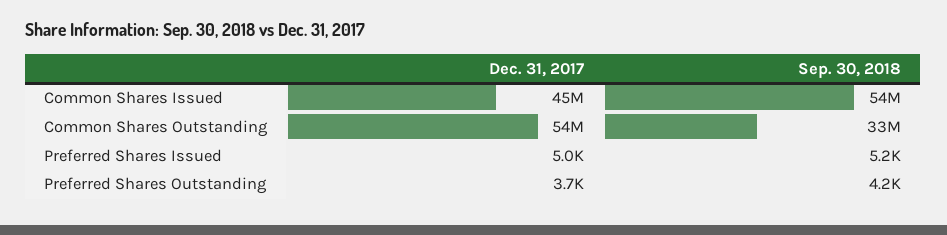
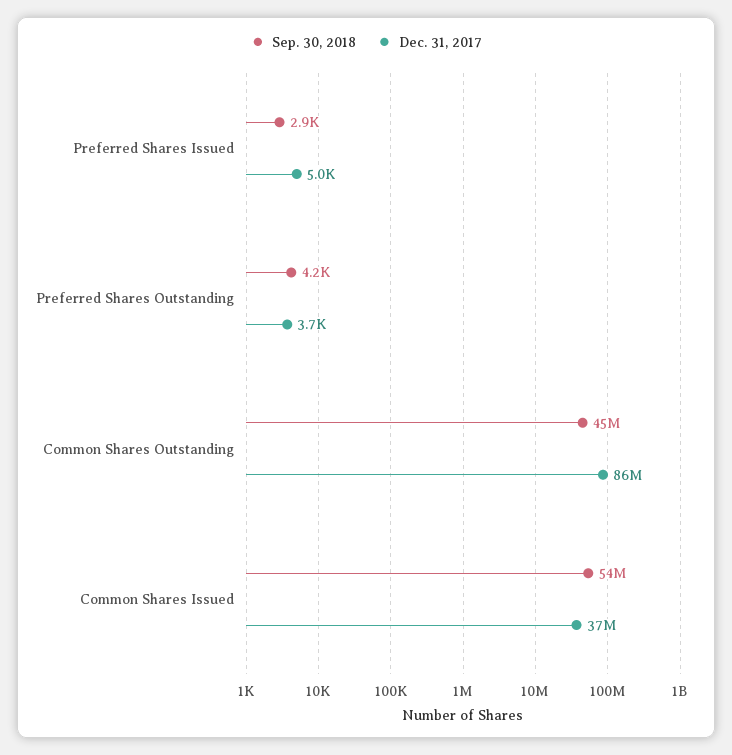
Dec. 31, 2017, Common Shares Issued: 45000000 -> 37000000
Dec. 31, 2017, Common Shares Outstanding: 54000000 -> 86000000
Sep. 30, 2018, Common Shares Outstanding: 33000000 -> 45000000
Sep. 30, 2018, Preferred Shares Issued: 5200 -> 2900

